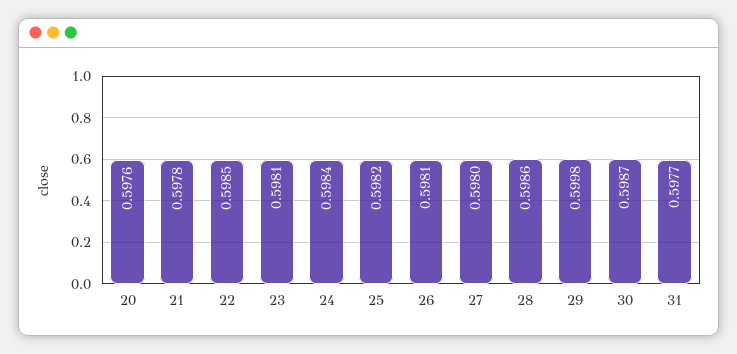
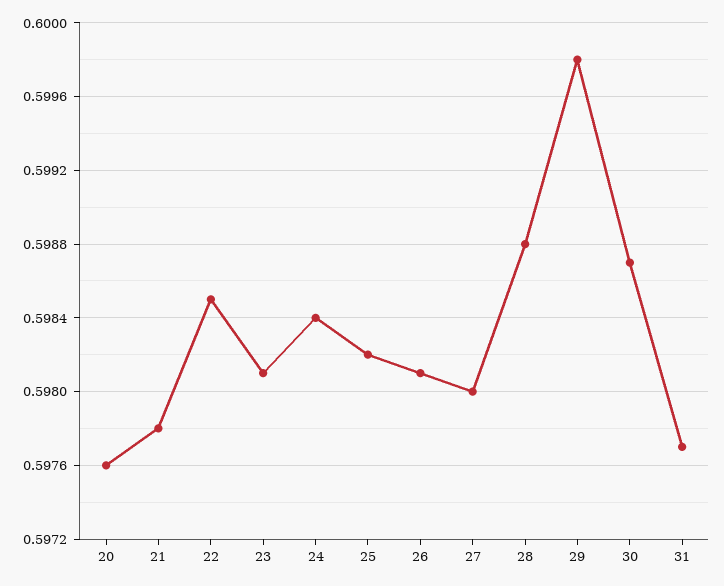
28: 0.5986 -> 0.5988

